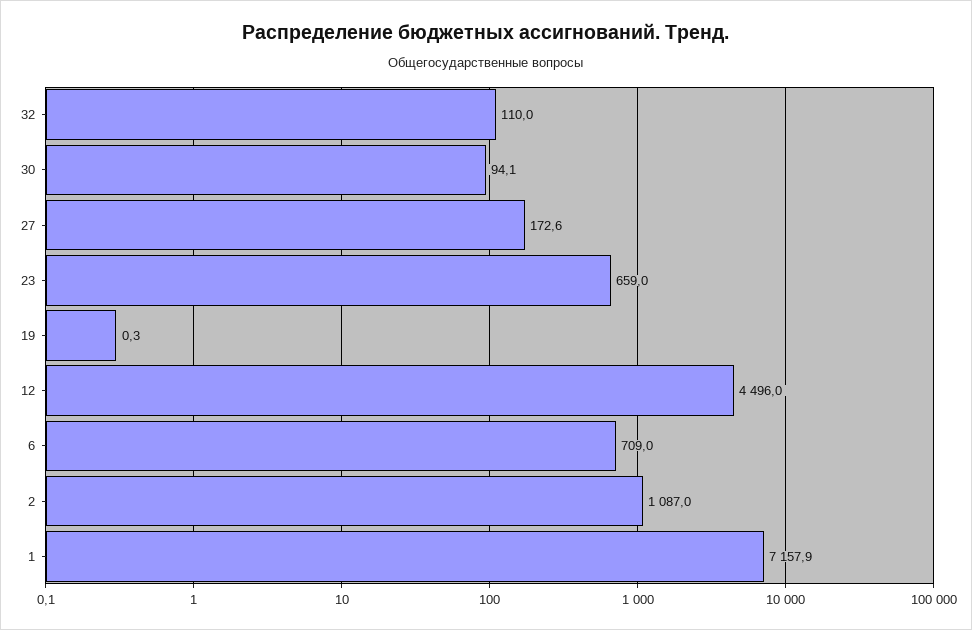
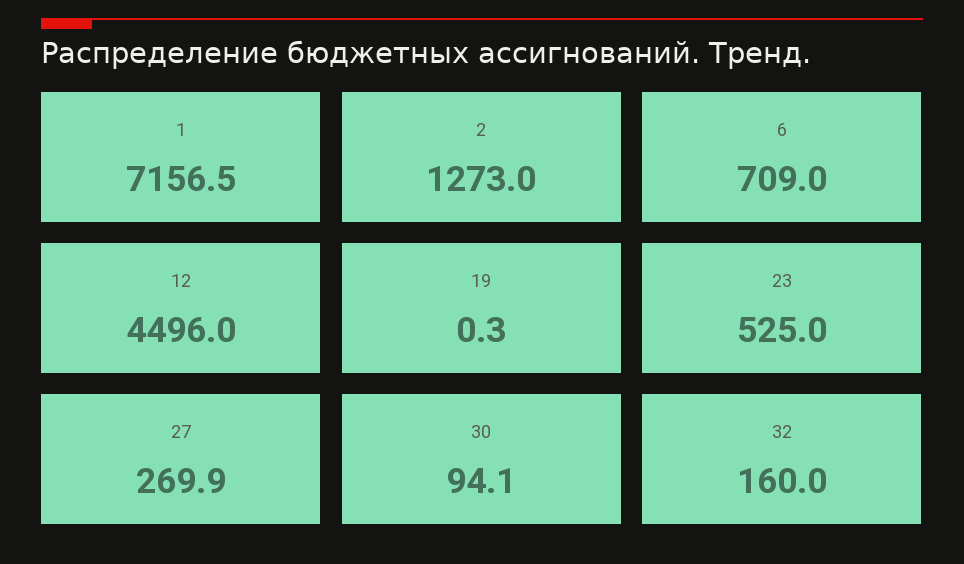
32: 110 -> 160
27: 172.6 -> 269.9
23: 659 -> 525
2: 1087 -> 1273
1: 7157.9 -> 7156.5

